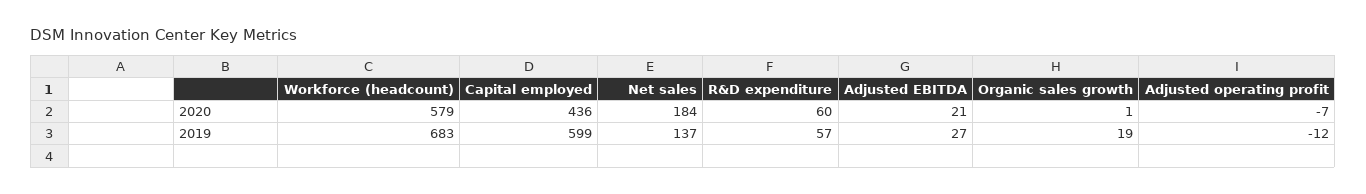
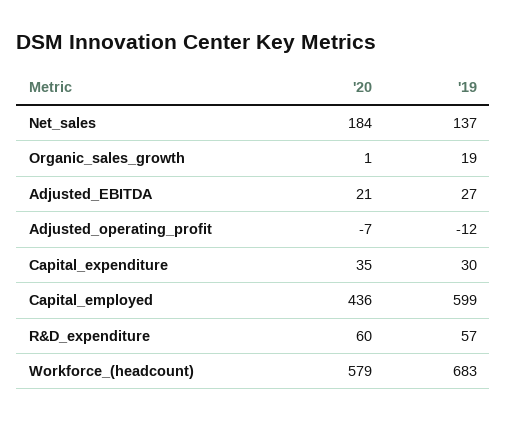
Capital_expenditure, 2020: none -> 35
Capital_expenditure, 2019: none -> 30

